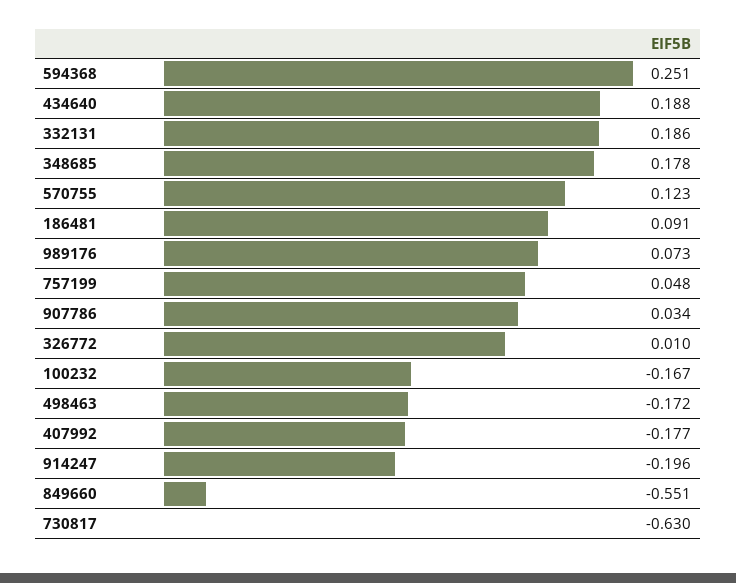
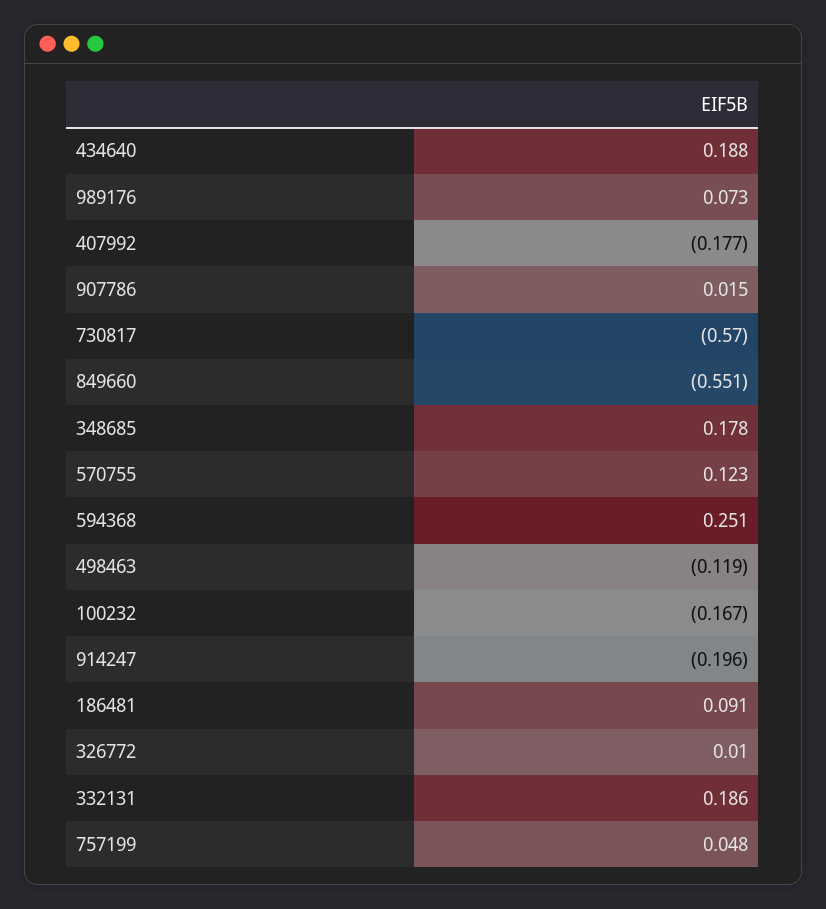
907786: 0.034 -> 0.015
498463: -0.172 -> -0.119
730817: -0.63 -> -0.57

